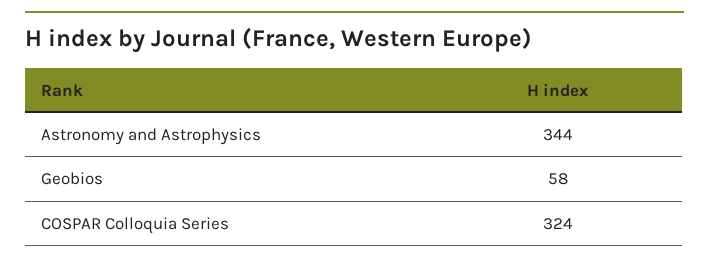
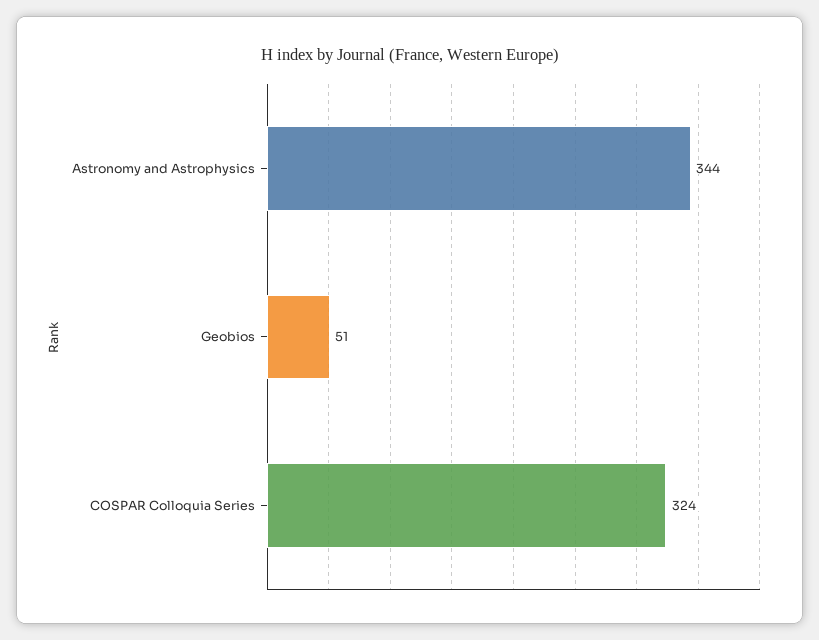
Geobios: 58 -> 51

